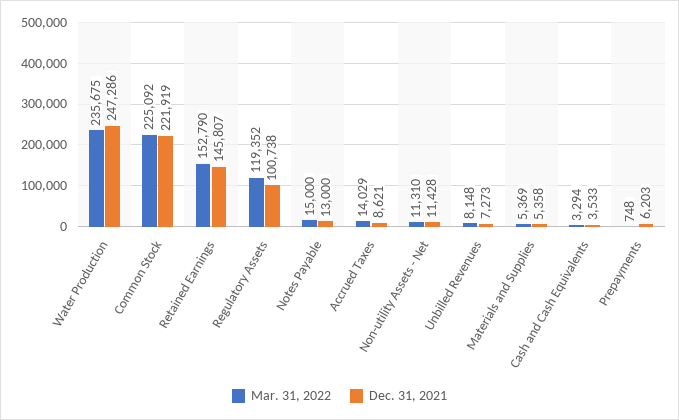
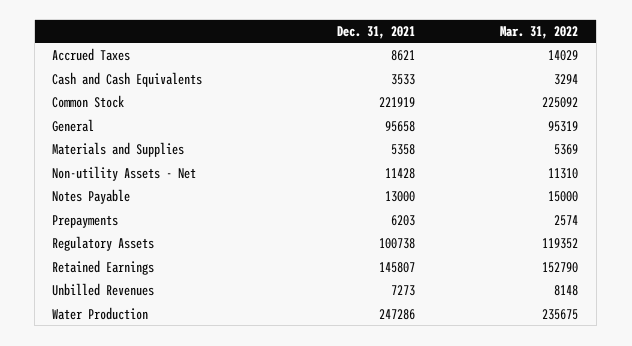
Mar. 31, 2022, Prepayments: 748 -> 2574
Dec. 31, 2021, General: none -> 95658
Mar. 31, 2022, General: none -> 95319

